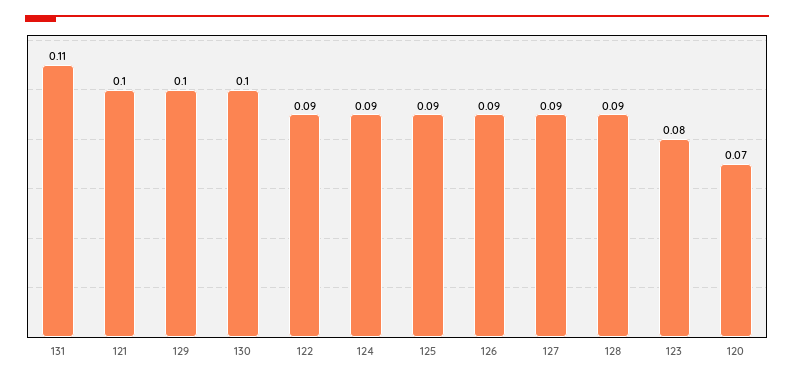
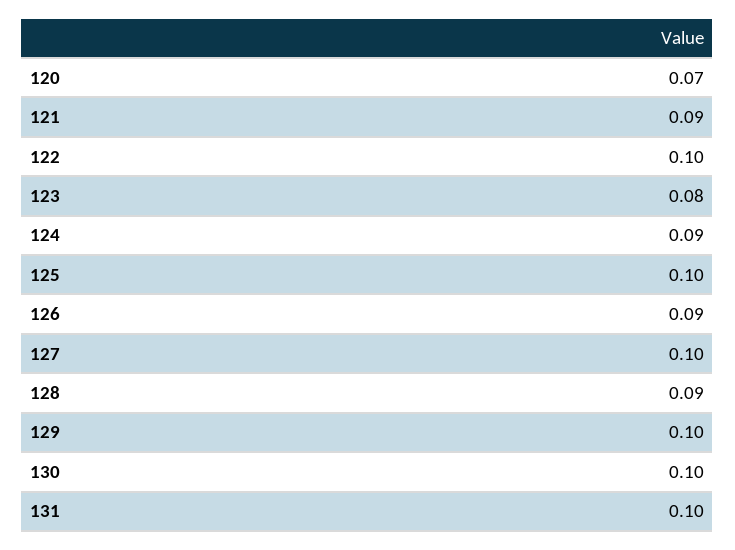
131: 0.11 -> 0.1
121: 0.1 -> 0.09
122: 0.09 -> 0.1
125: 0.09 -> 0.1
127: 0.09 -> 0.1

